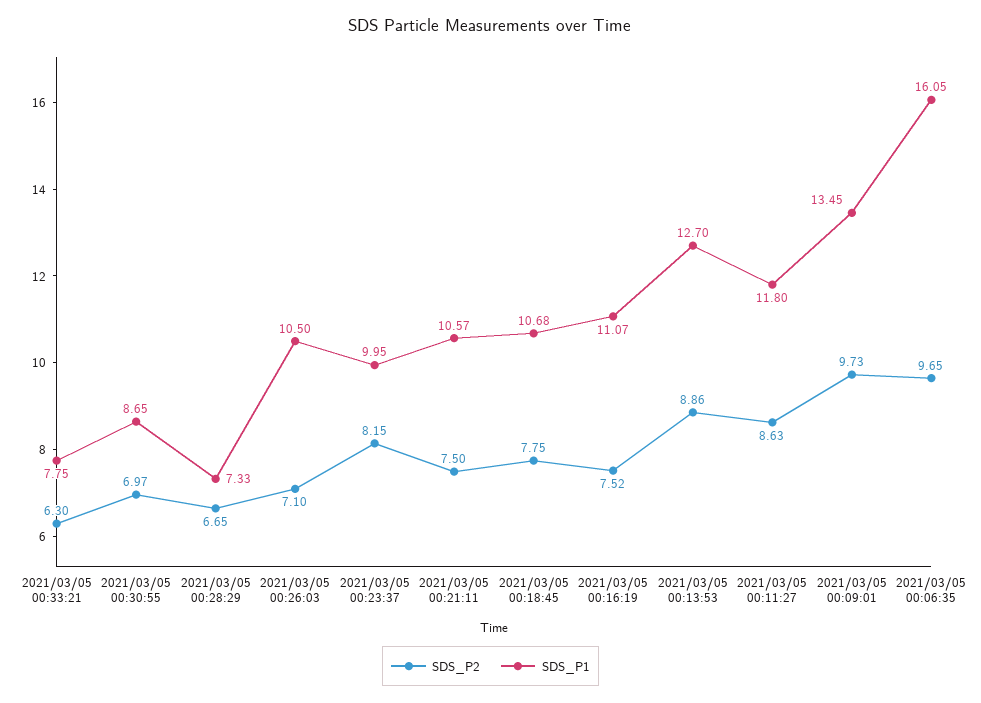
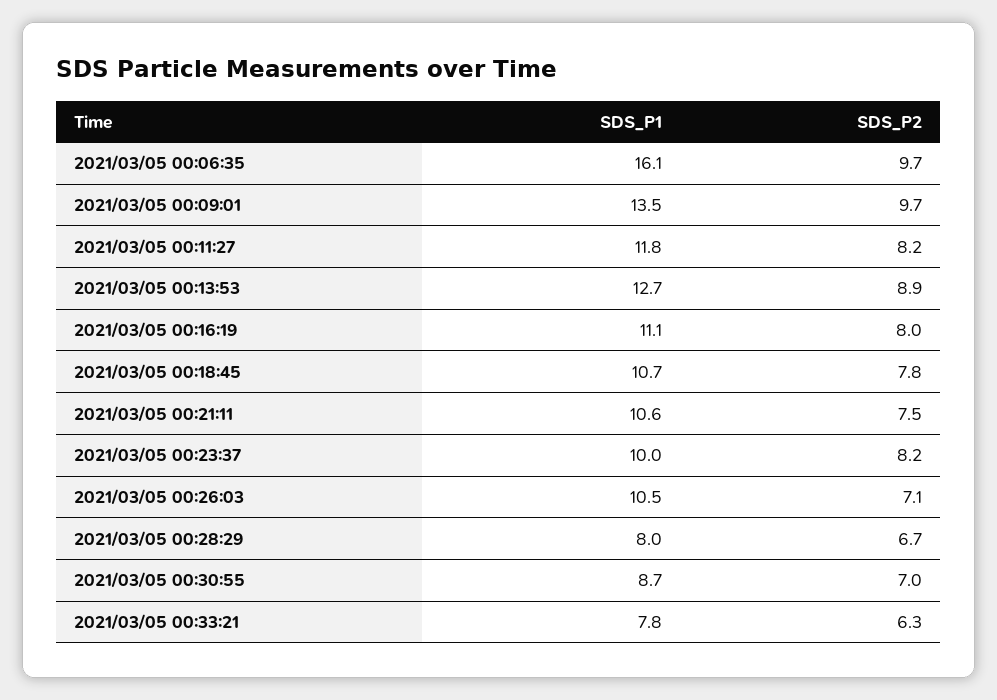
SDS_P1, 2021/03/05 00:28:29: 7.33 -> 8
SDS_P2, 2021/03/05 00:16:19: 7.52 -> 8
SDS_P2, 2021/03/05 00:11:27: 8.63 -> 8.2

